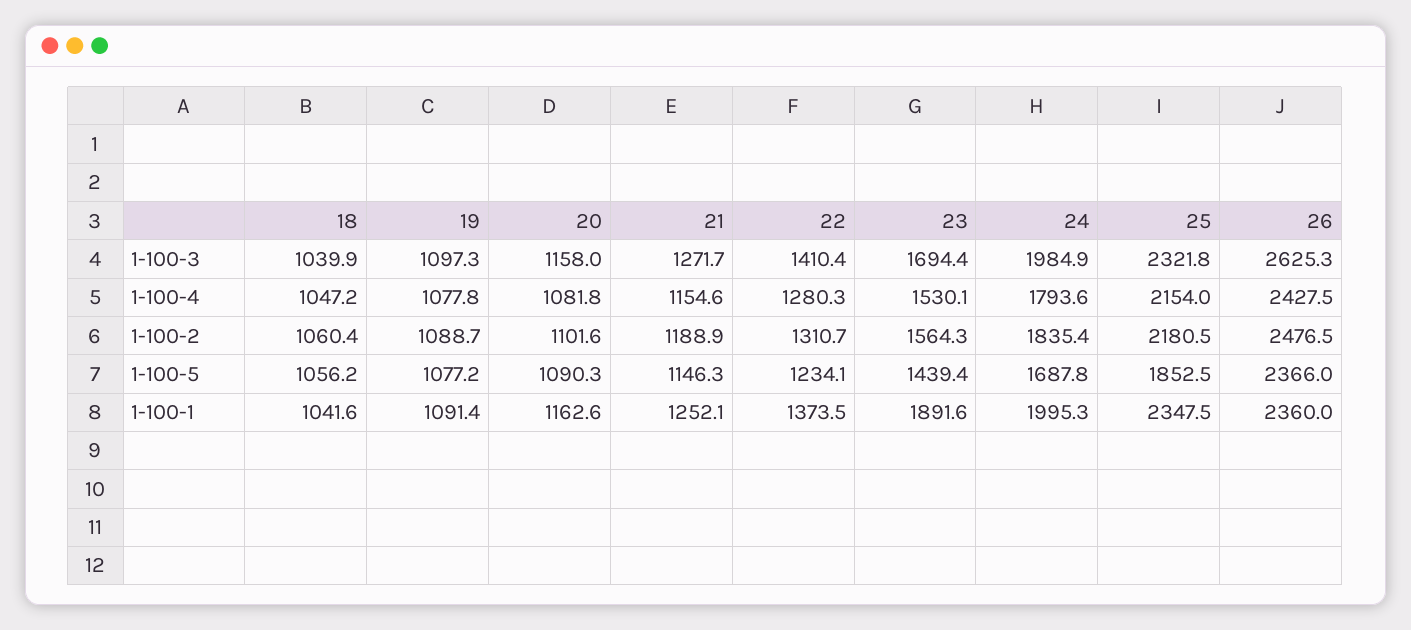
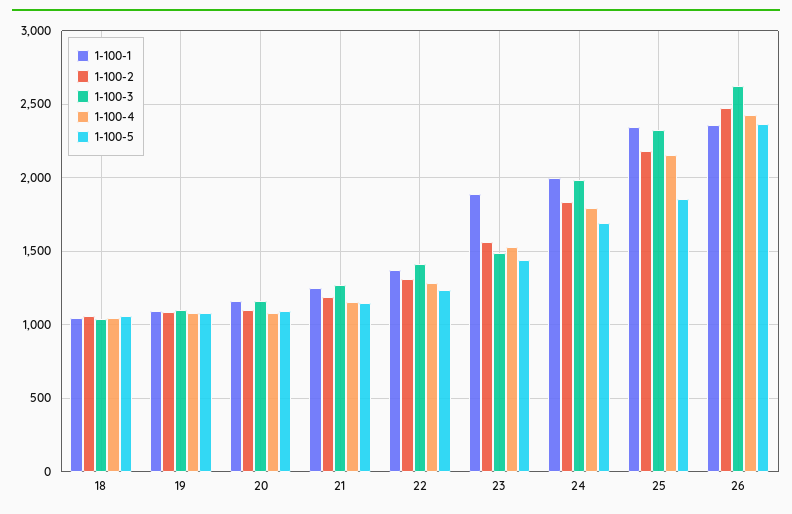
1-100-3, 23: 1694.4 -> 1500

